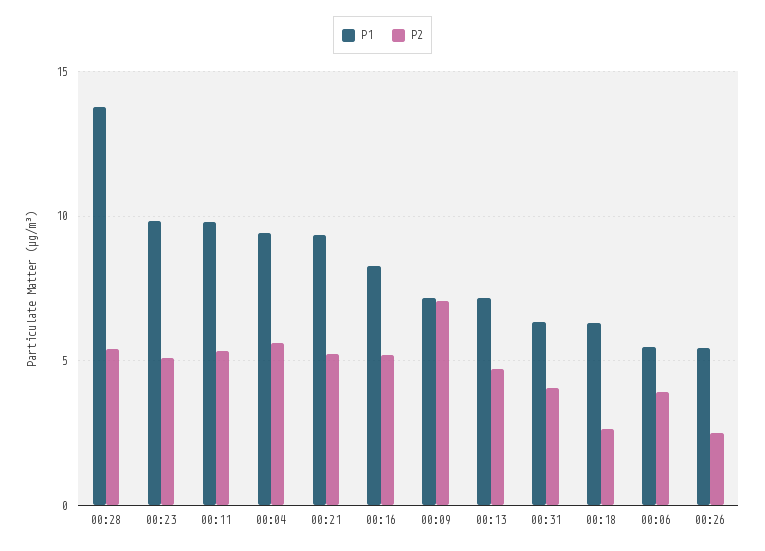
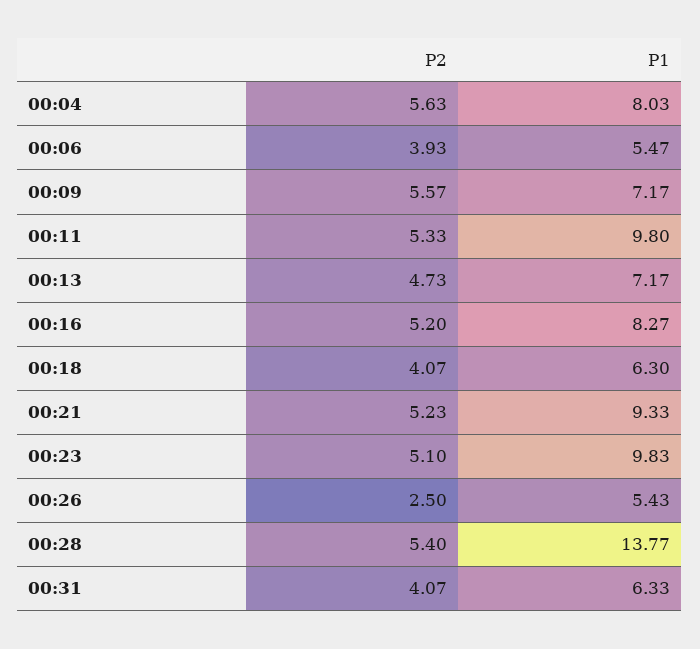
P1, 00:04: 9.5 -> 8.03
P2, 00:09: 7 -> 5.57
P2, 00:18: 2.5 -> 4.07

